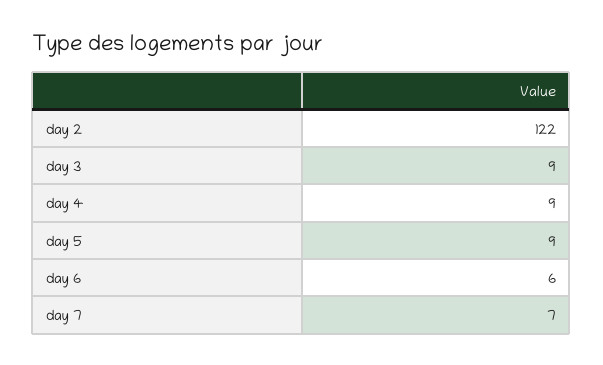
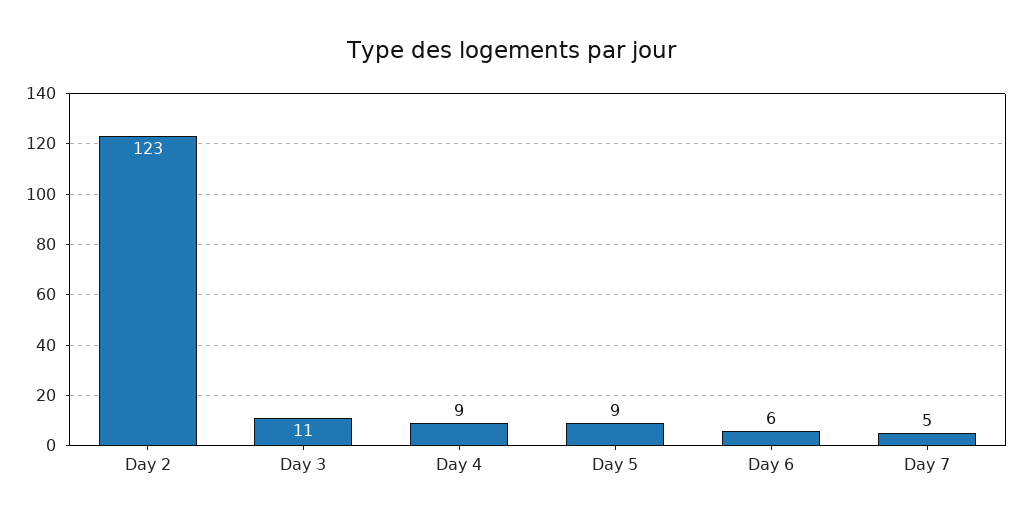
day 2: 122 -> 123
day 3: 9 -> 11
day 7: 7 -> 5

